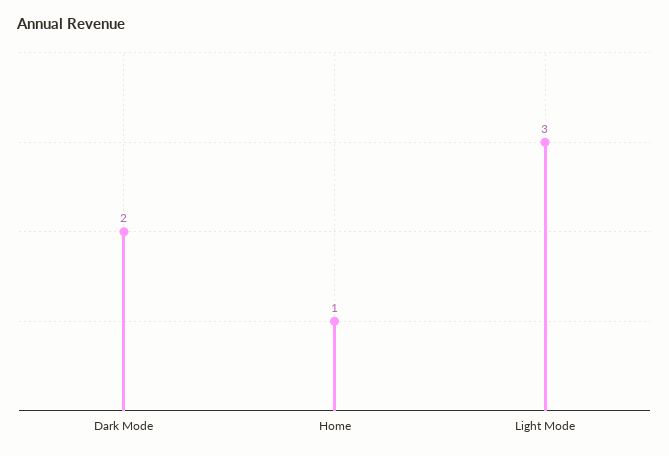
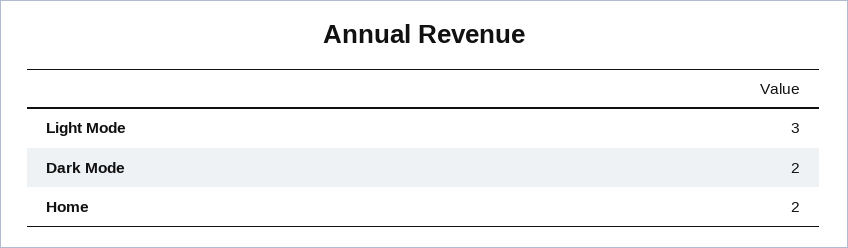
Home: 1 -> 2

